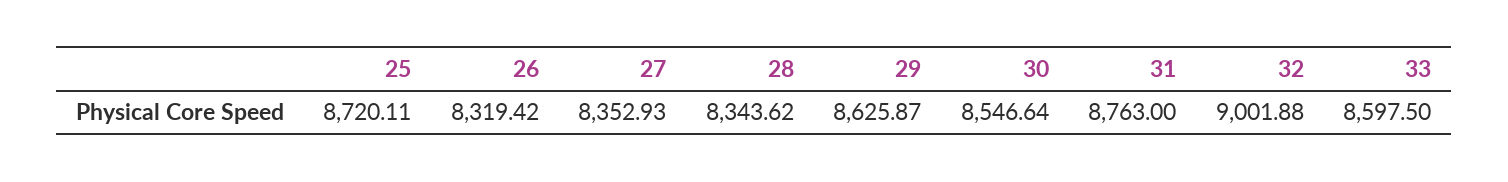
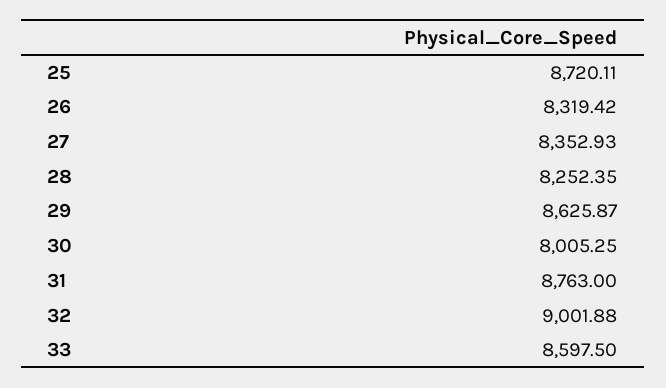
28: 8343.62 -> 8252.35
30: 8546.64 -> 8005.25

